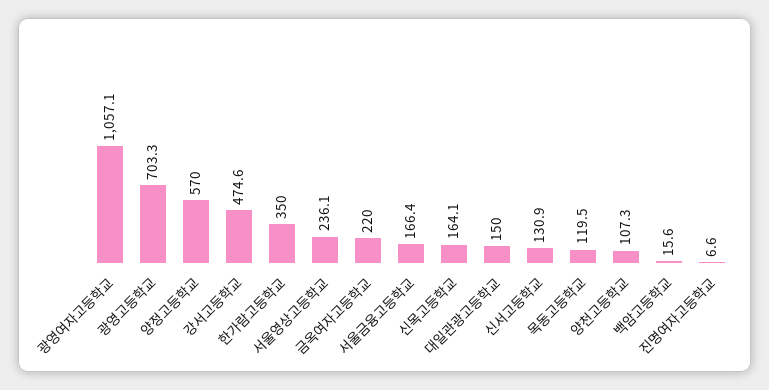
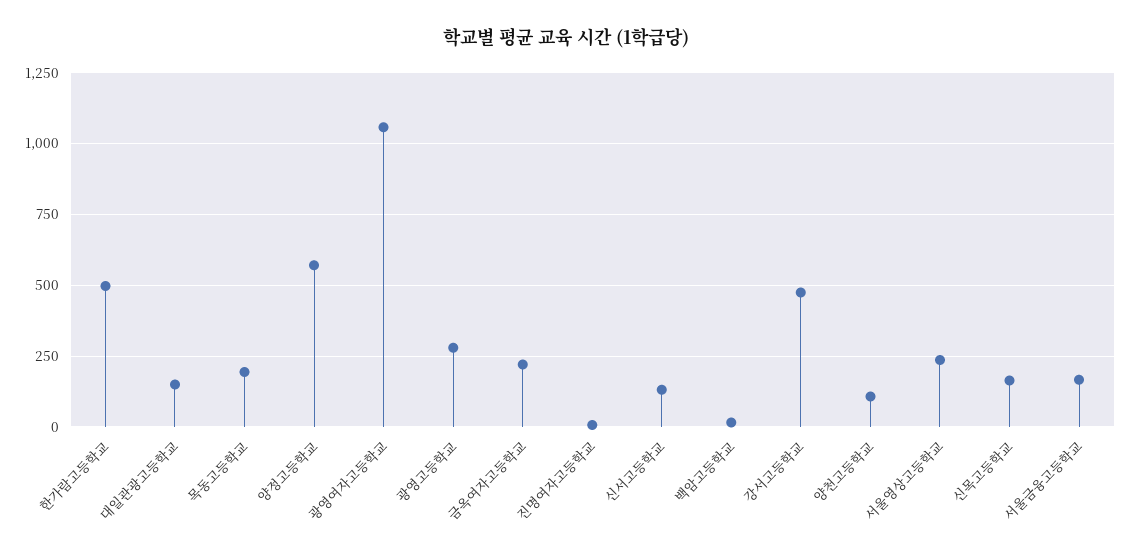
광영고등학교: 703.3 -> 275
한가람고등학교: 350 -> 500
목동고등학교: 119.5 -> 200

